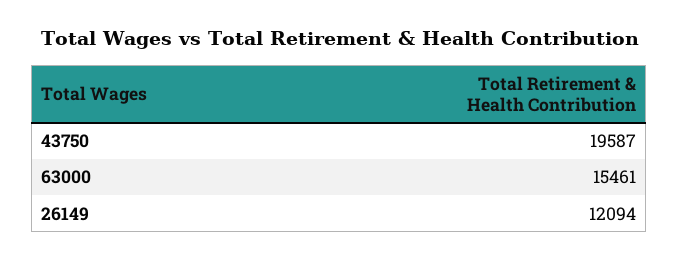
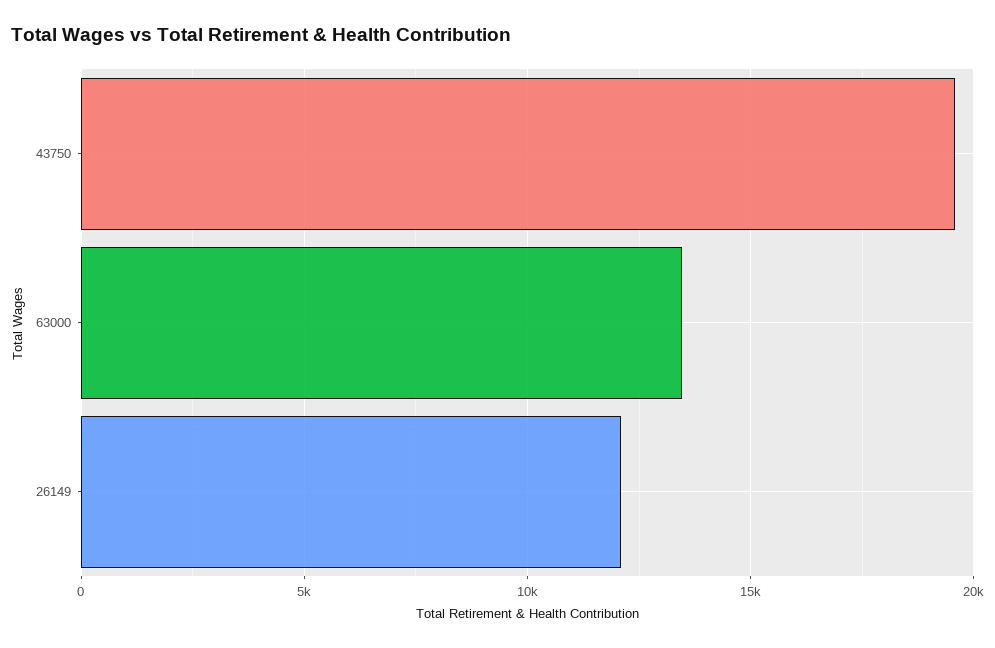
63000: 15461 -> 13500

